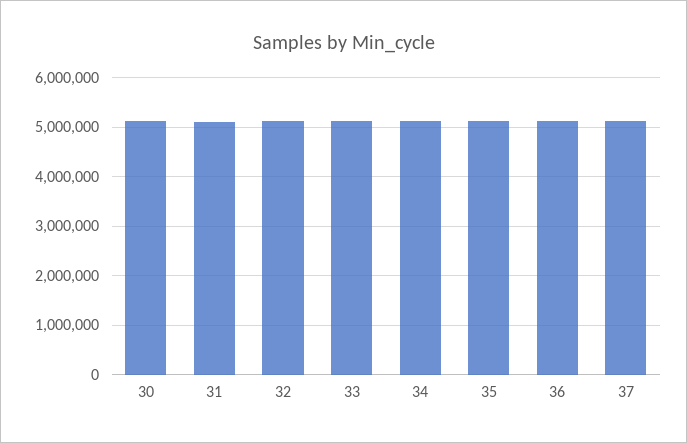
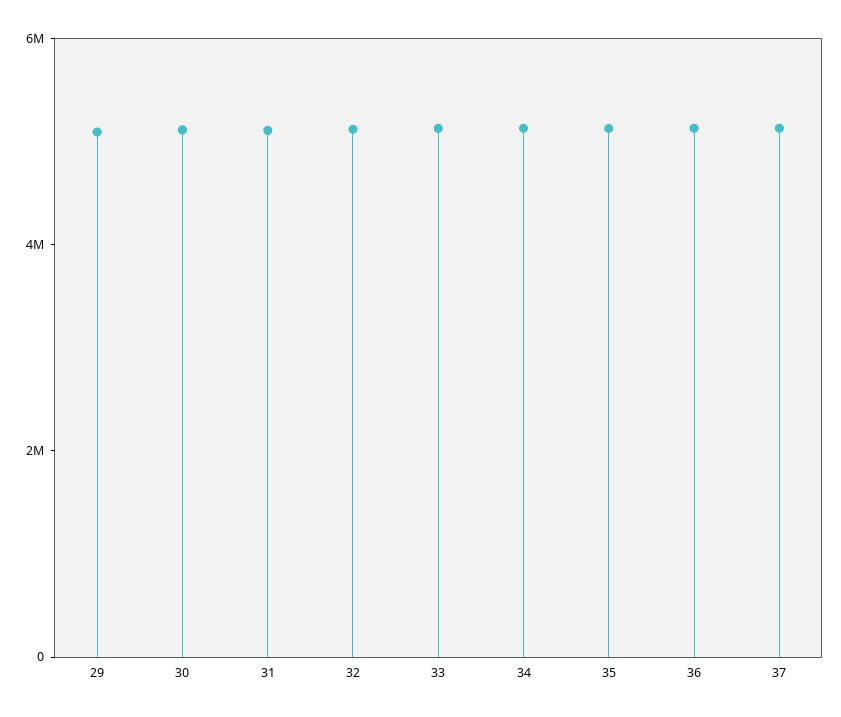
29: none -> 5000000

